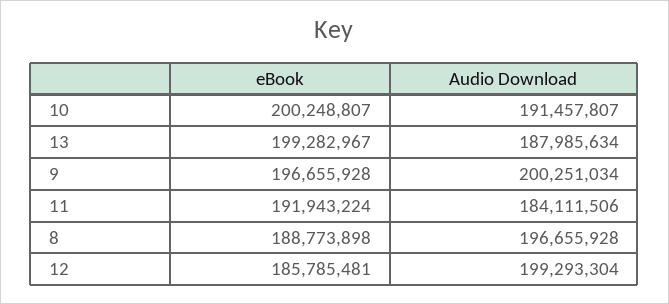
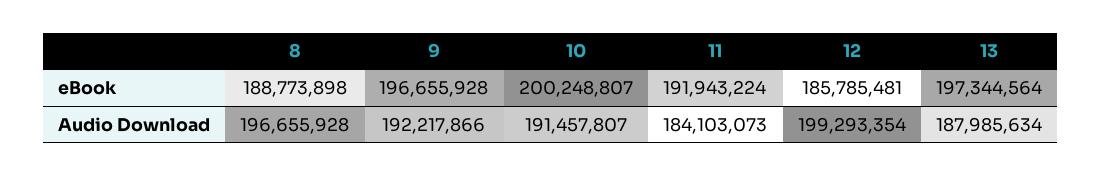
eBook, 13: 199282967 -> 197344564
Audio Download, 9: 200251034 -> 192217866
Audio Download, 11: 184111506 -> 184103073
Audio Download, 12: 199293304 -> 199293354

